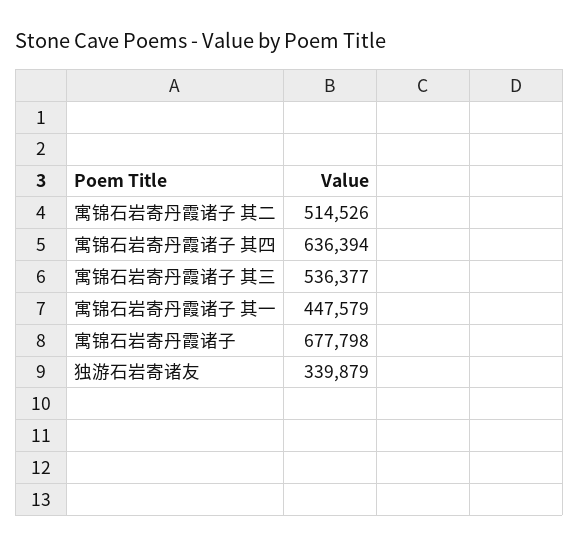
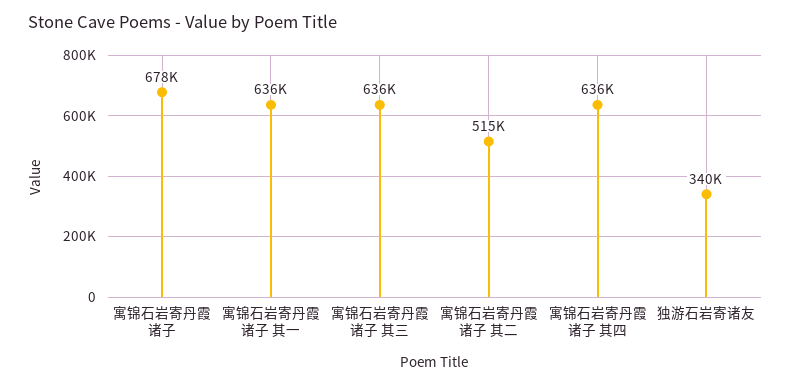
寓锦石岩寄丹霞诸子 其三: 536377 -> 636000
寓锦石岩寄丹霞诸子 其一: 447579 -> 636000

